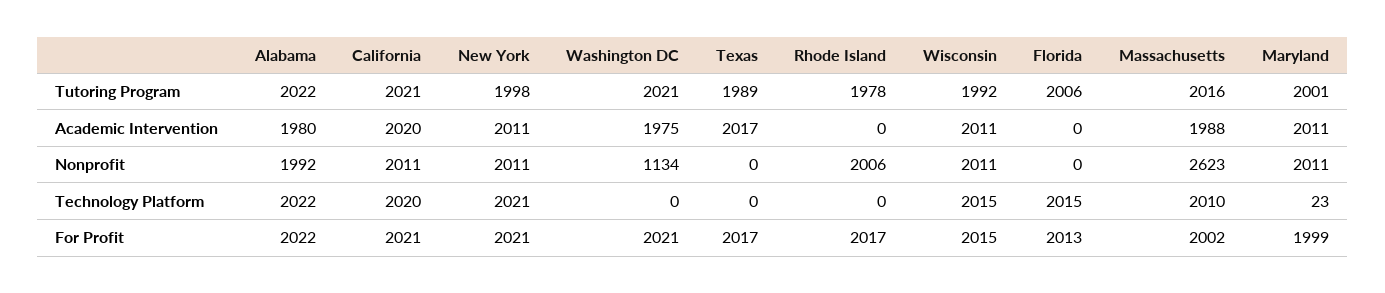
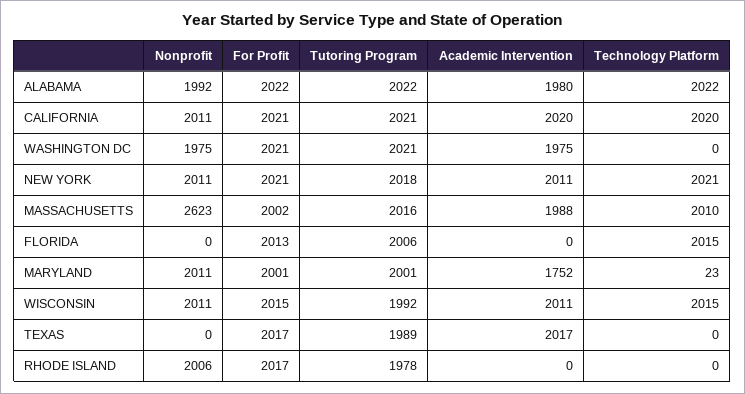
New York, Tutoring Program: 1998 -> 2018
Maryland, Academic Intervention: 2011 -> 1752
Washington DC, Nonprofit: 1134 -> 1975
Maryland, For Profit: 1999 -> 2001

